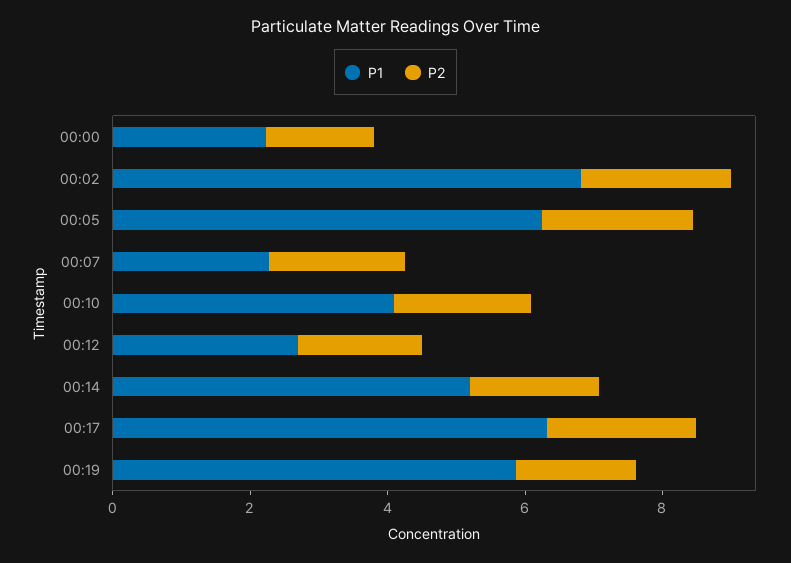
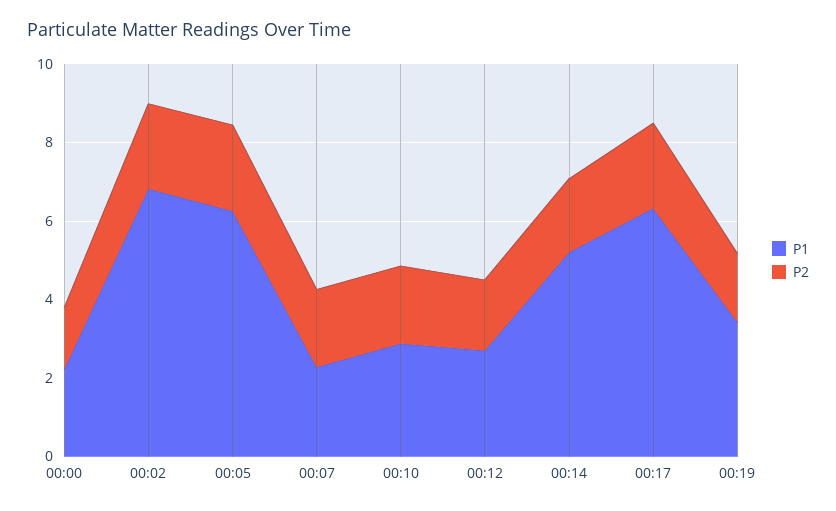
P1, 00:10: 4 -> 3
P1, 00:19: 6 -> 3.5

